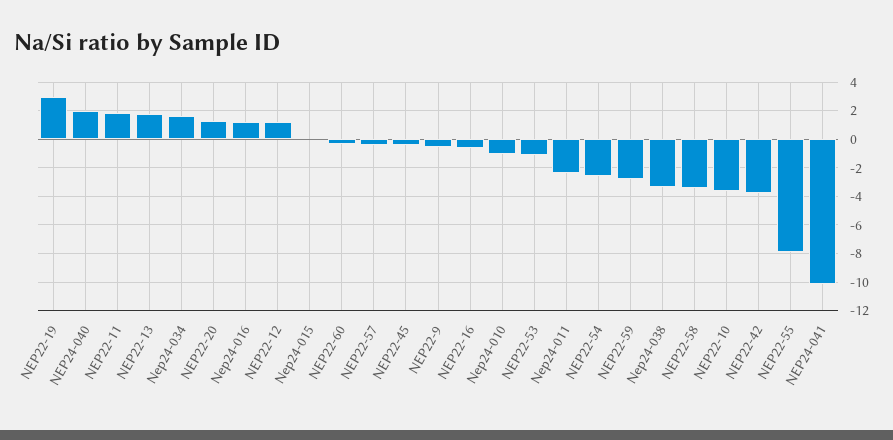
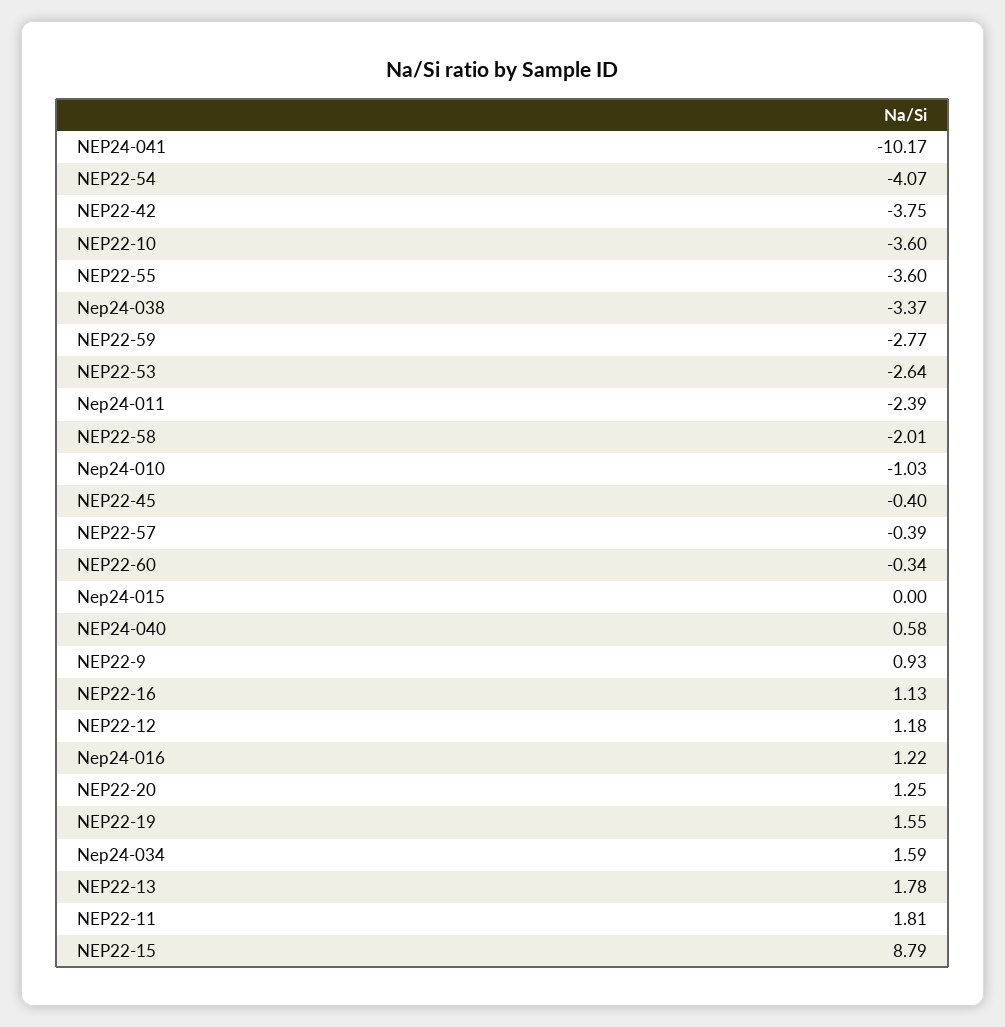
NEP22-19: 3 -> 1.55
NEP24-040: 2 -> 0.58
NEP22-9: -0.5 -> 0.93
NEP22-16: -0.5 -> 1.13
NEP22-53: -1 -> -2.64
NEP22-54: -2.5 -> -4.07
NEP22-58: -3.5 -> -2.01
NEP22-55: -8 -> -3.6
NEP22-15: none -> 8.79

